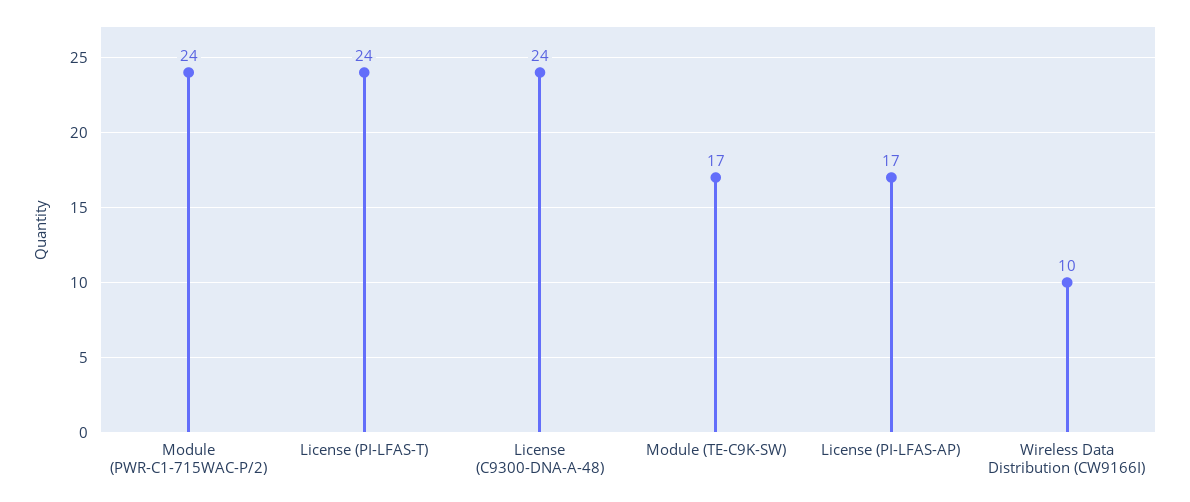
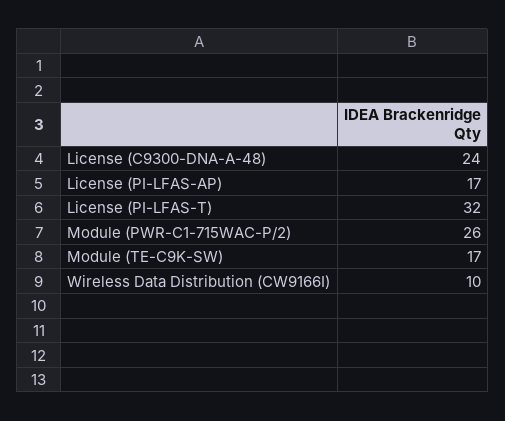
Module (PWR-C1-715WAC-P/2): 24 -> 26
License (PI-LFAS-T): 24 -> 32

